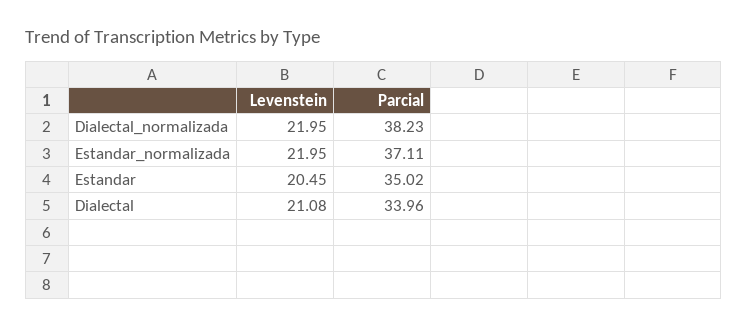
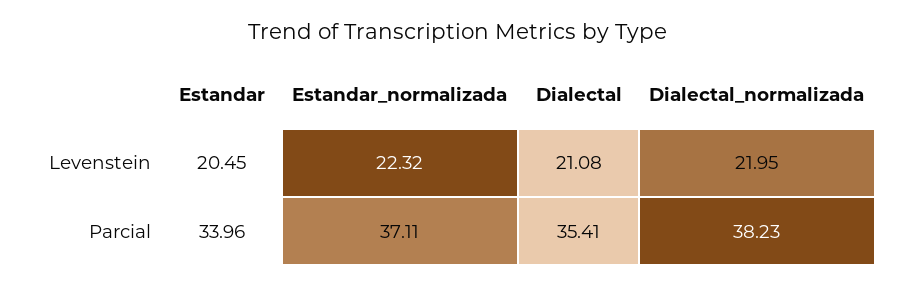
Levenstein, Estandar_normalizada: 21.95 -> 22.32
Parcial, Estandar: 35.02 -> 33.96
Parcial, Dialectal: 33.96 -> 35.41

